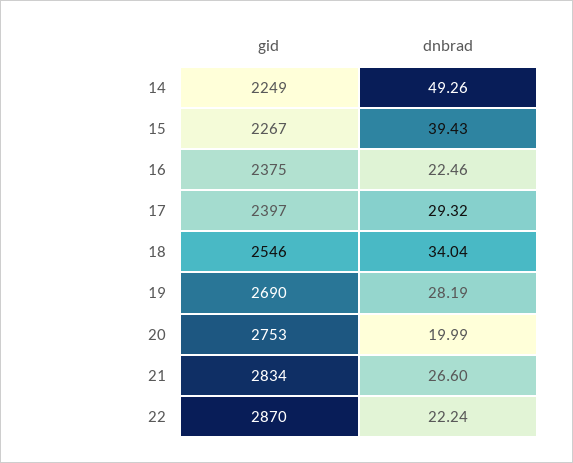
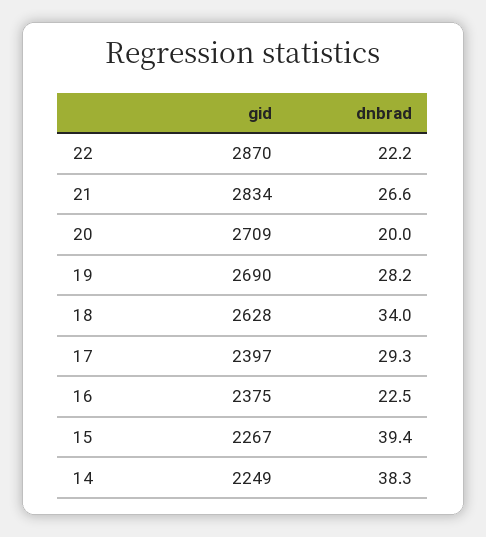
dnbrad, 14: 49.26 -> 38.3
gid, 18: 2546 -> 2628
gid, 20: 2753 -> 2709

